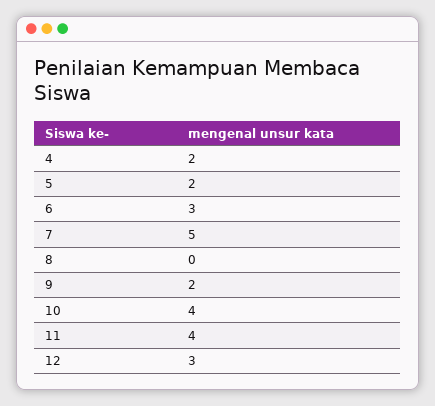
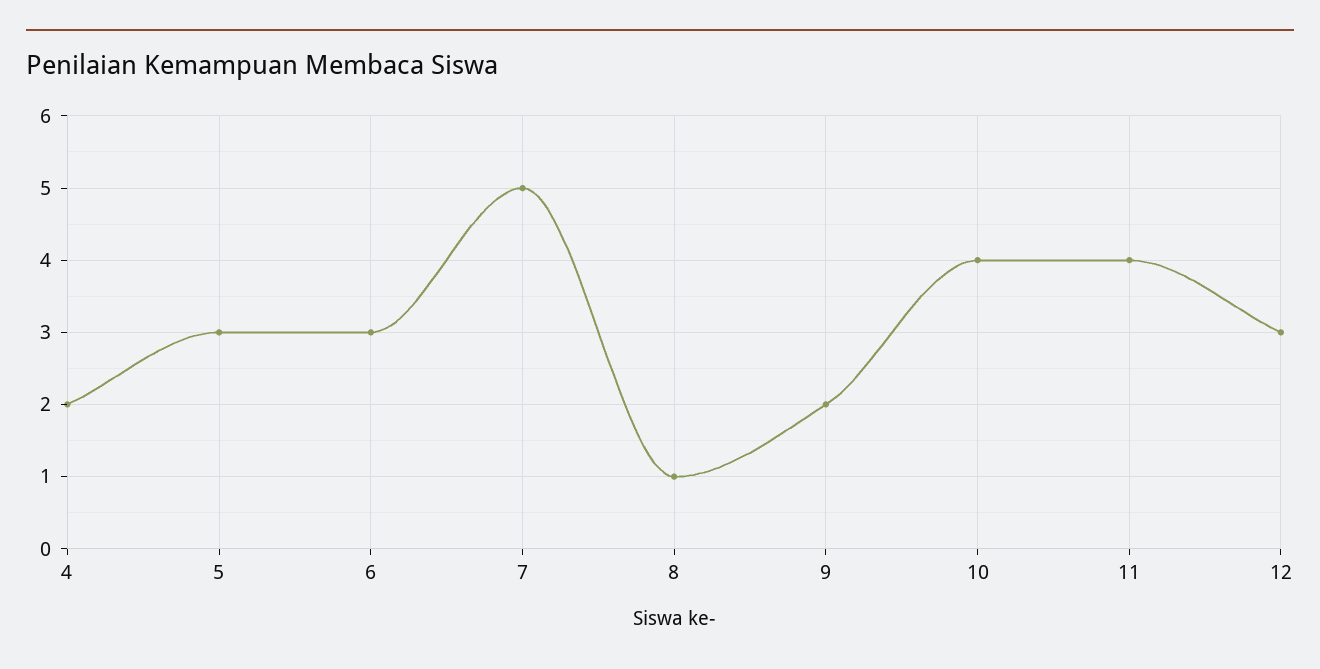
5: 2 -> 3
8: 0 -> 1

